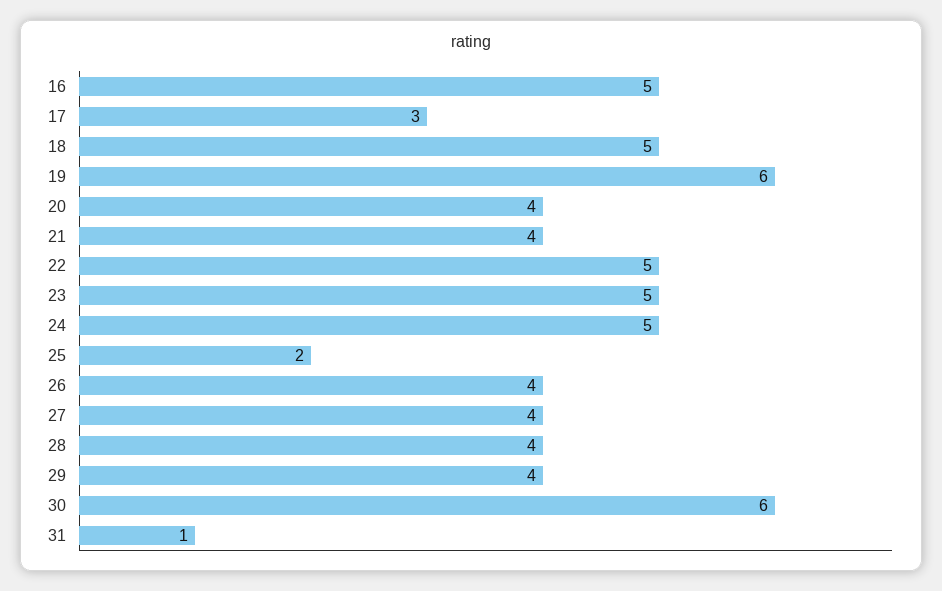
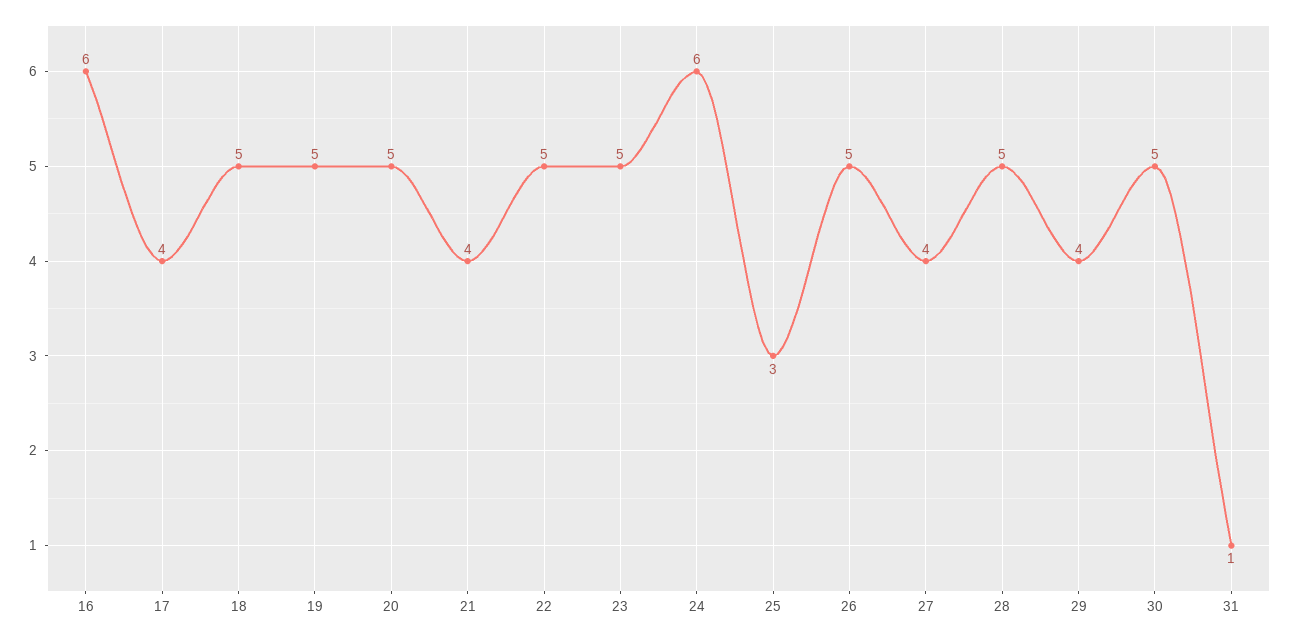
16: 5 -> 6
17: 3 -> 4
19: 6 -> 5
20: 4 -> 5
24: 5 -> 6
25: 2 -> 3
26: 4 -> 5
28: 4 -> 5
30: 6 -> 5

